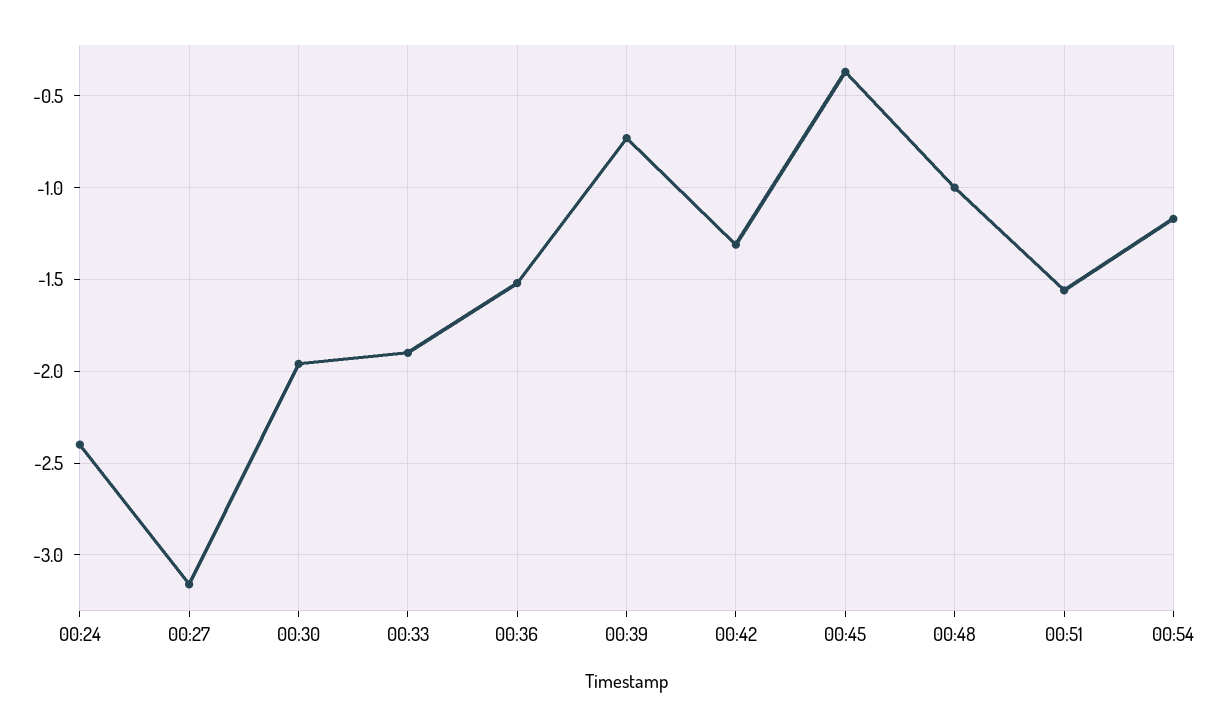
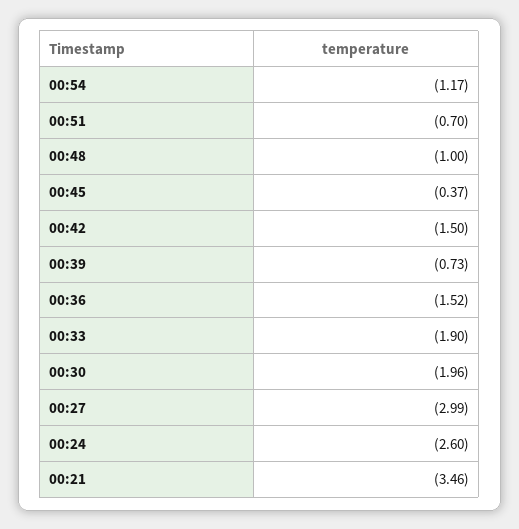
00:24: -2.4 -> -2.6
00:27: -3.15 -> -2.99
00:42: -1.3 -> -1.5
00:51: -1.55 -> -0.7
00:21: none -> -3.46

